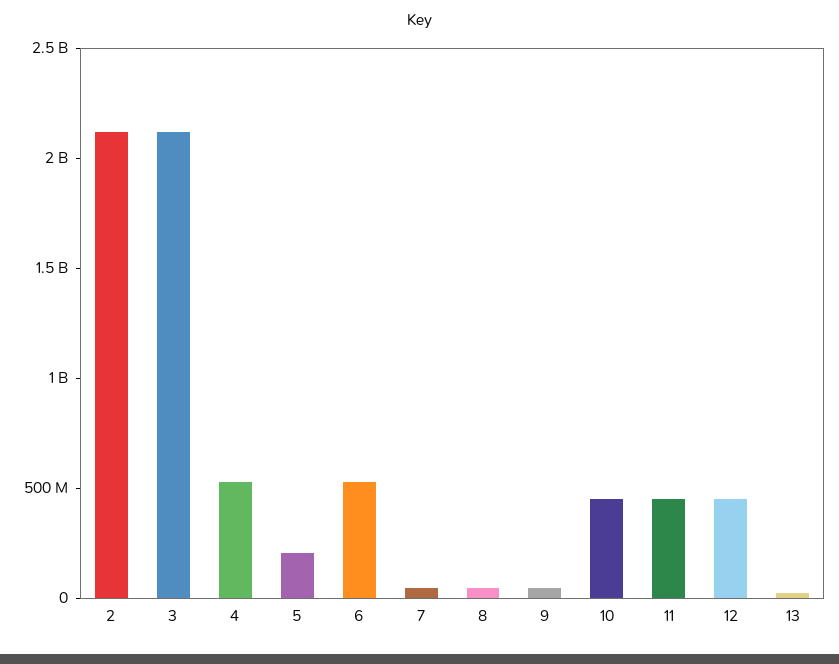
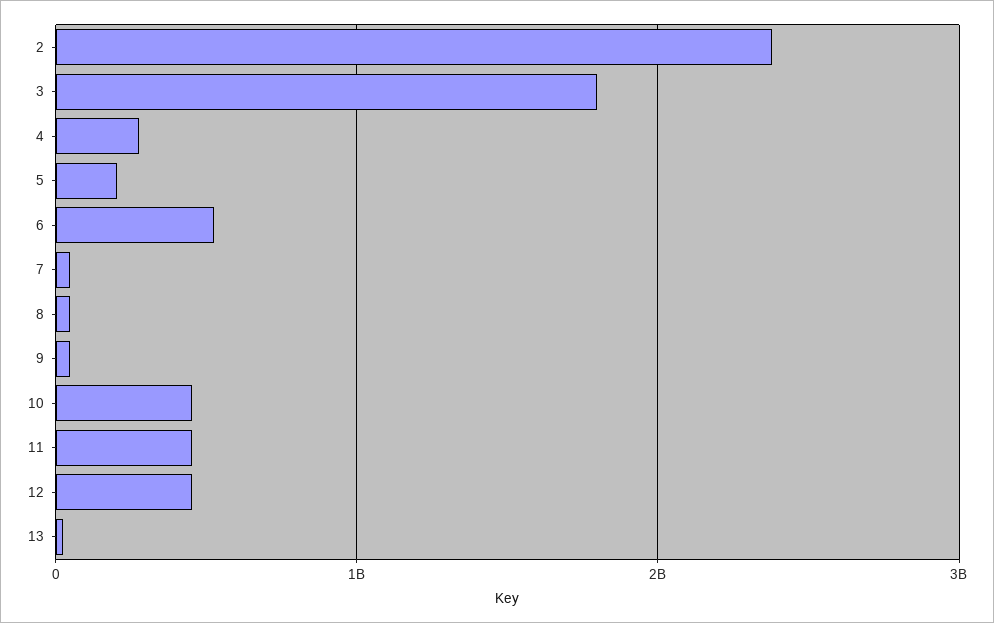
2: 2100000000 -> 2400000000
3: 2100000000 -> 1800000000
4: 500000000 -> 300000000

